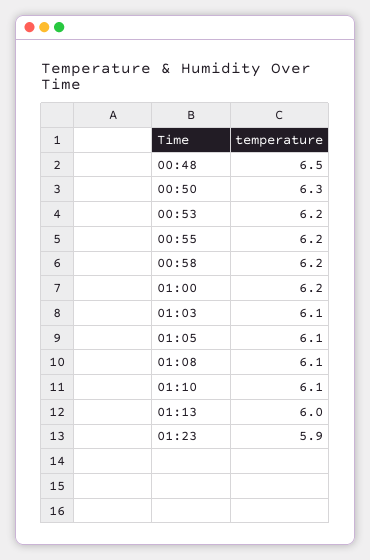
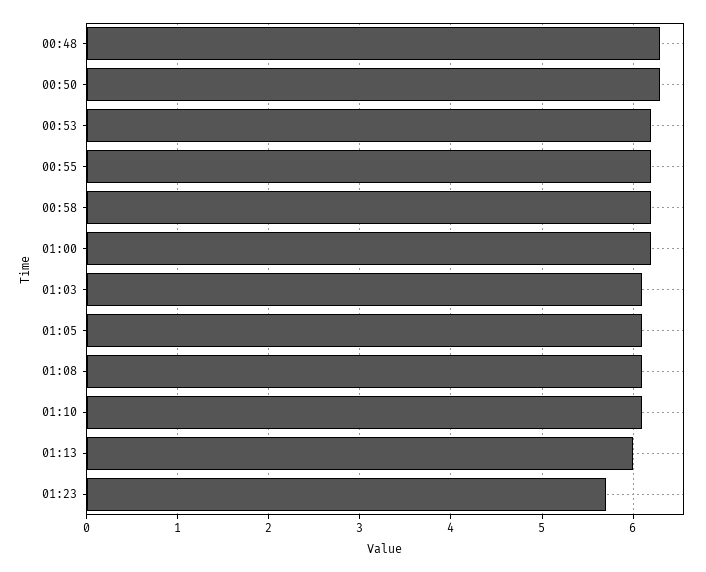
00:48: 6.5 -> 6.3
01:23: 5.9 -> 5.7

